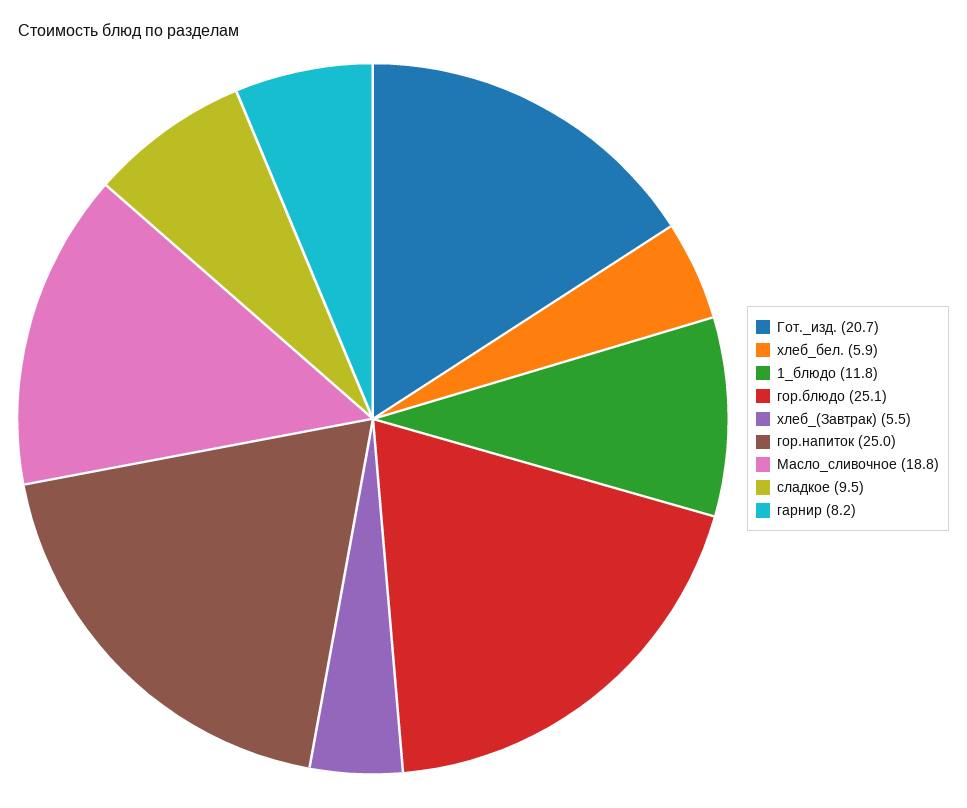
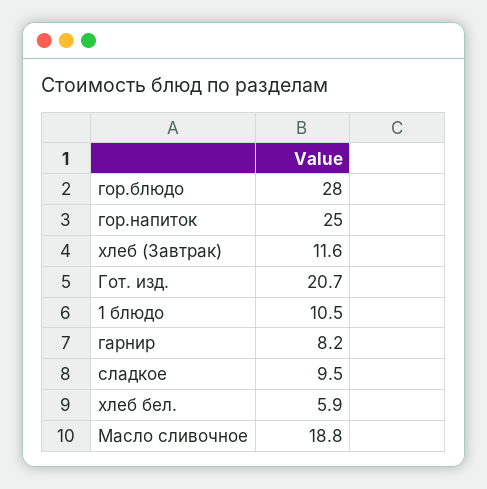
1_блюдо: 11.8 -> 10.5
гор.блюдо: 25.1 -> 28
хлеб_(Завтрак): 5.5 -> 11.6

